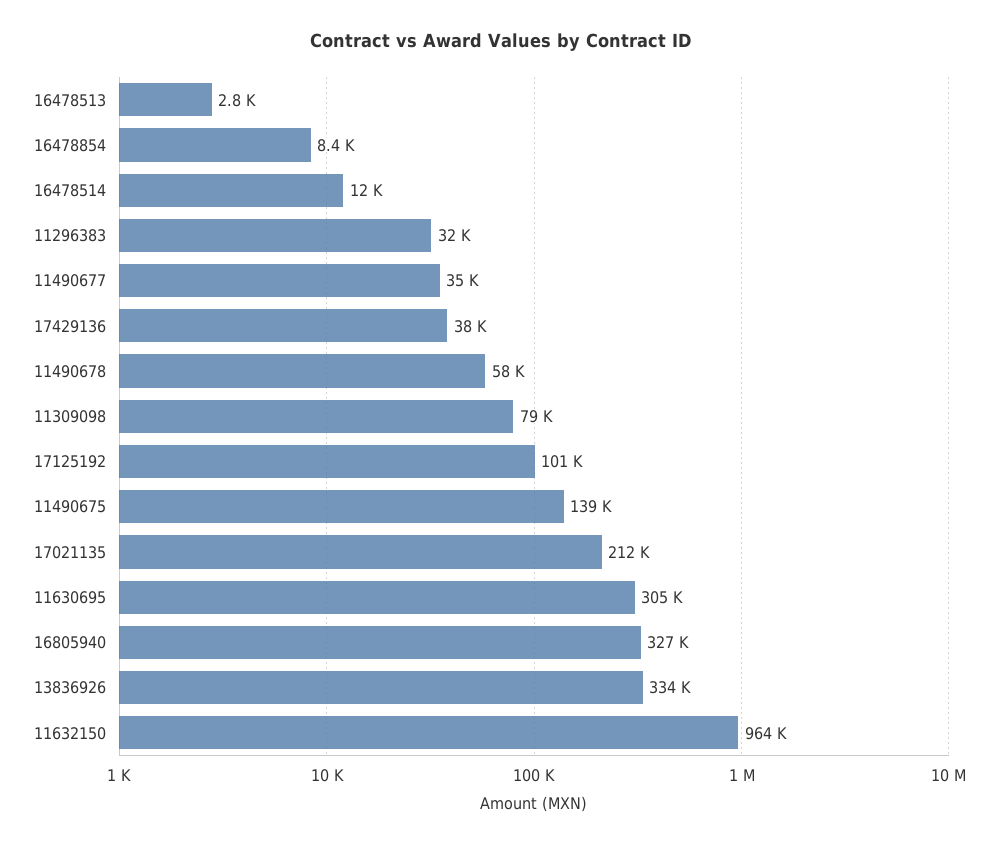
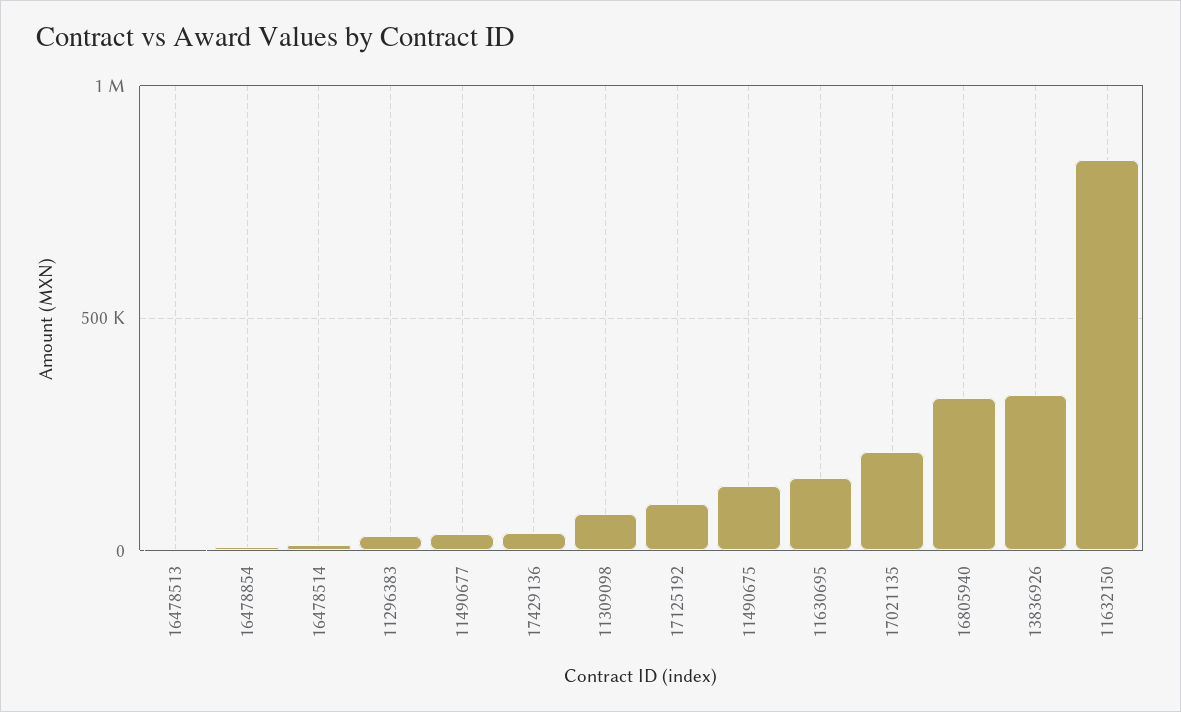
11490678: 58000 -> none
11630695: 305000 -> 150000
11632150: 964000 -> 850000

